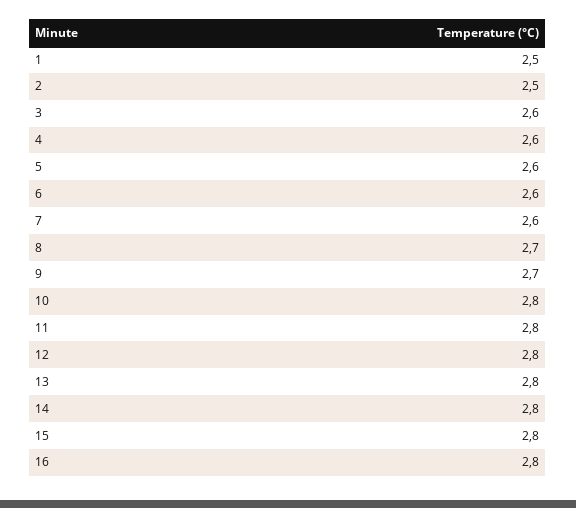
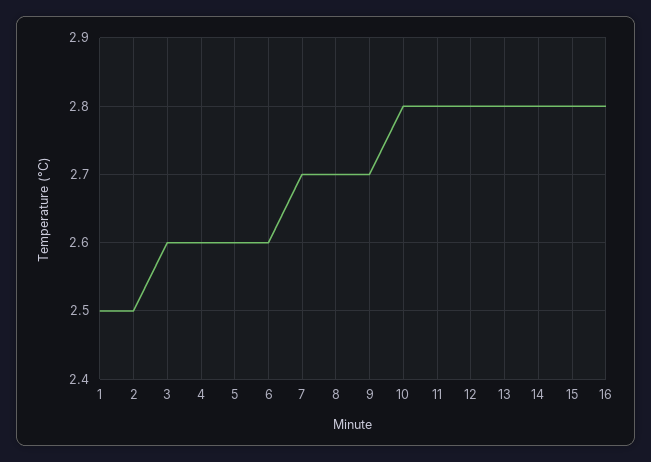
7: 2.6 -> 2.7

